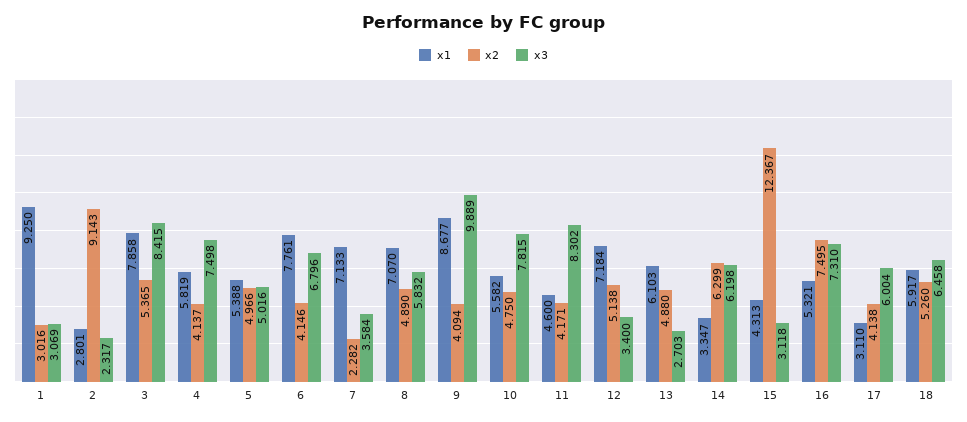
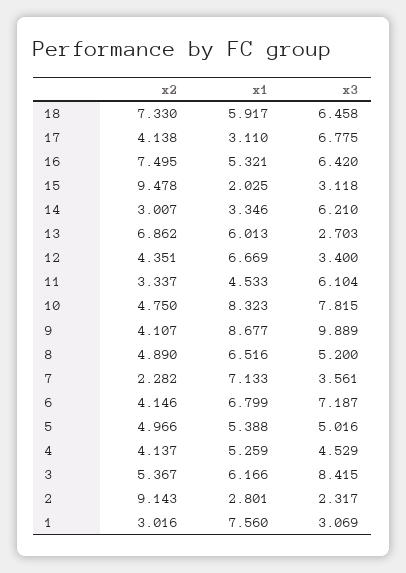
x1, 1: 9.25 -> 7.56
x1, 3: 7.858 -> 6.166
x2, 3: 5.365 -> 5.367
x1, 4: 5.819 -> 5.259
x3, 4: 7.498 -> 4.529
x1, 6: 7.761 -> 6.799
x3, 6: 6.796 -> 7.187
x3, 7: 3.584 -> 3.561
x1, 8: 7.07 -> 6.516
x3, 8: 5.832 -> 5.2
x2, 9: 4.094 -> 4.107
x1, 10: 5.582 -> 8.323
x1, 11: 4.6 -> 4.533
x2, 11: 4.171 -> 3.337
x3, 11: 8.302 -> 6.104
x1, 12: 7.184 -> 6.669
x2, 12: 5.138 -> 4.351
x1, 13: 6.103 -> 6.013
x2, 13: 4.88 -> 6.862
x1, 14: 3.347 -> 3.346
x2, 14: 6.299 -> 3.007
x3, 14: 6.198 -> 6.21
x1, 15: 4.313 -> 2.025
x2, 15: 12.367 -> 9.478
x3, 16: 7.31 -> 6.42
x3, 17: 6.004 -> 6.775
x2, 18: 5.26 -> 7.33

